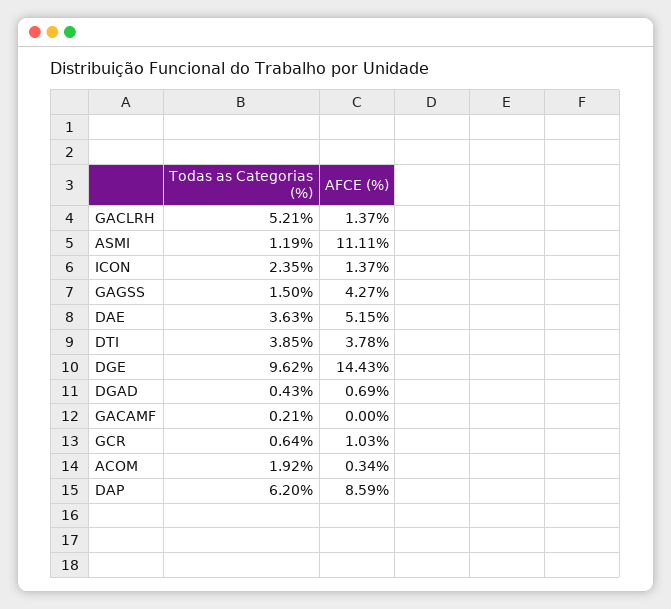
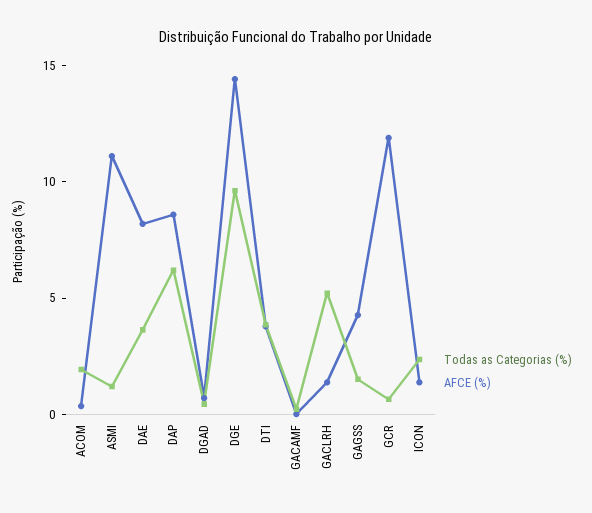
AFCE (%), DAE: 5.15 -> 8
AFCE (%), GCR: 1.03 -> 12

